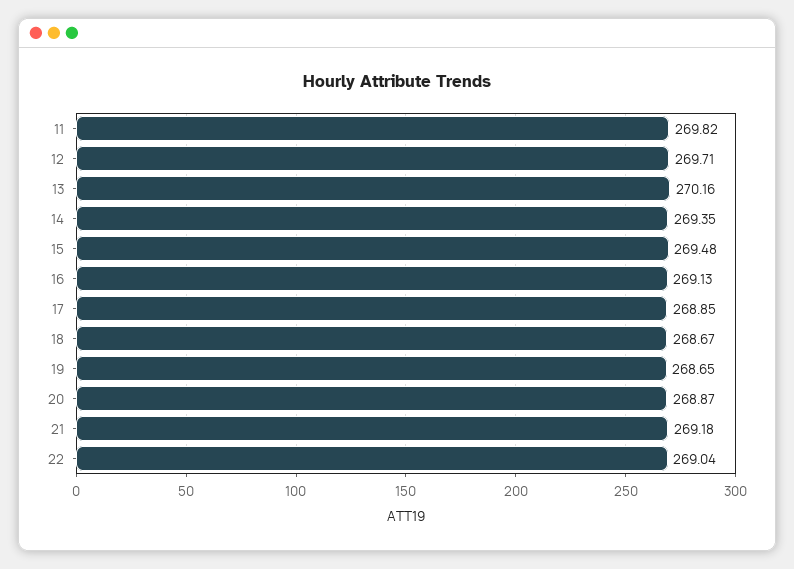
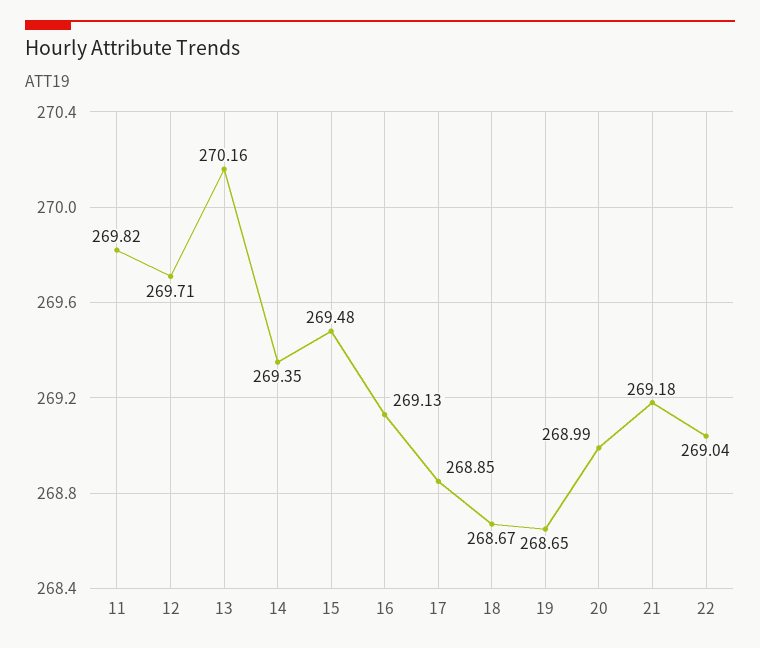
20: 268.87 -> 268.99

